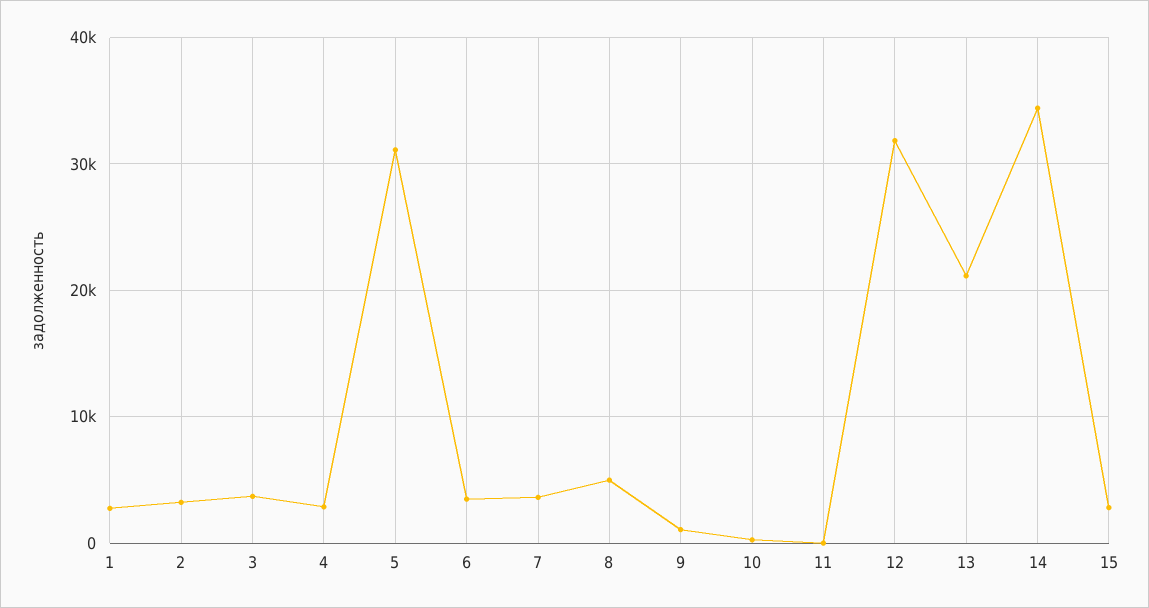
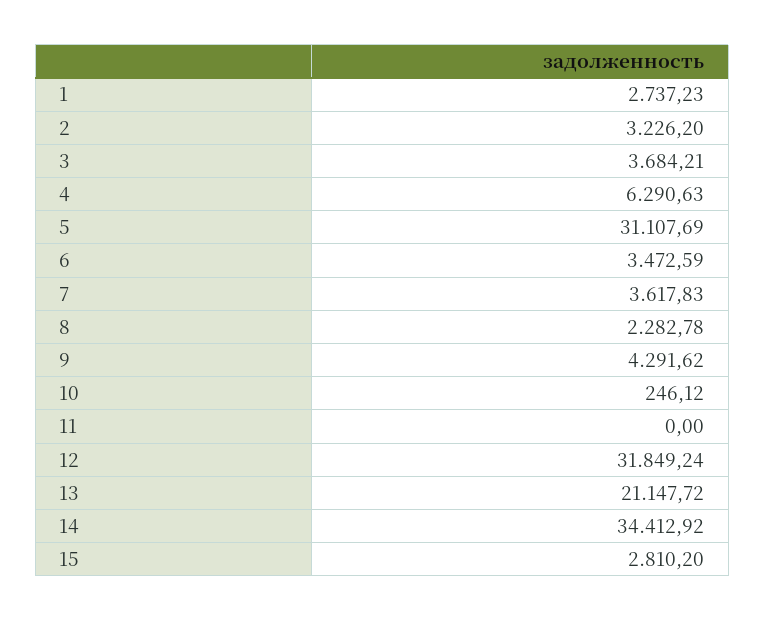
4: 3000 -> 6290.63
8: 5000 -> 2282.78
9: 1000 -> 4291.62

